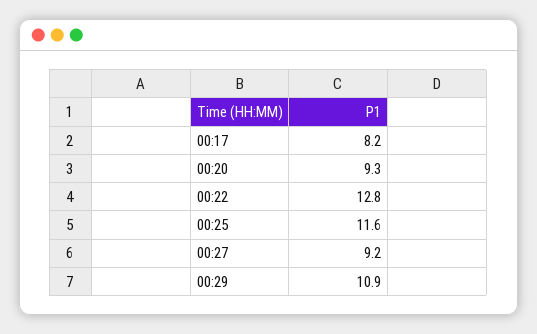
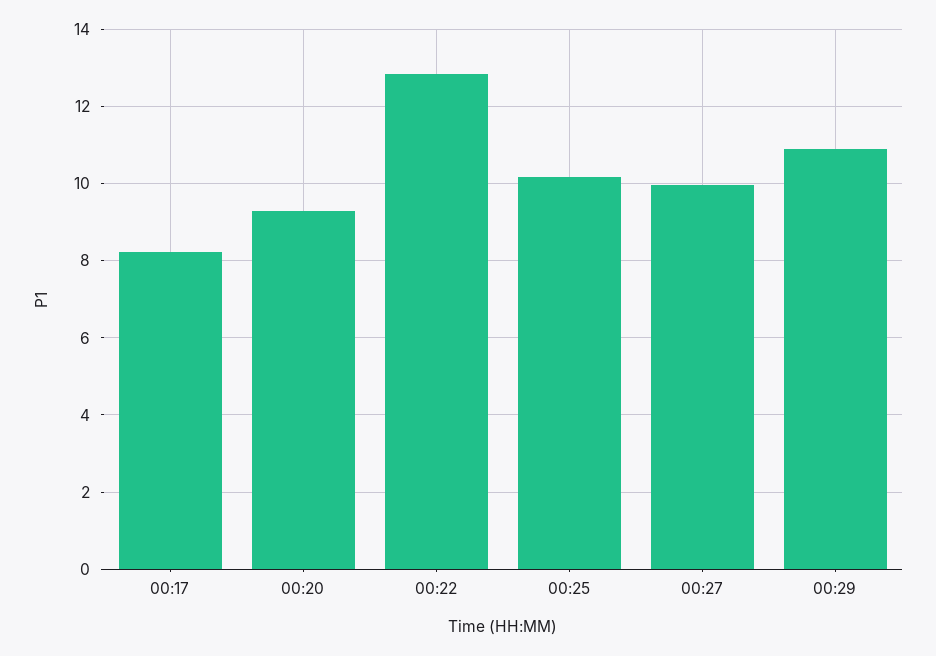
00:25: 11.6 -> 10.2
00:27: 9.2 -> 10

